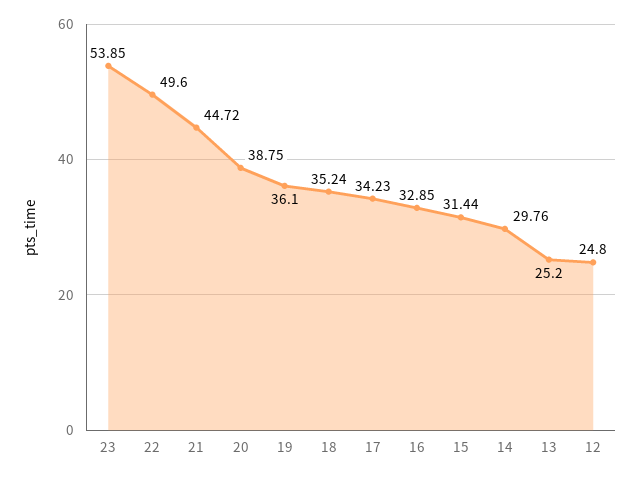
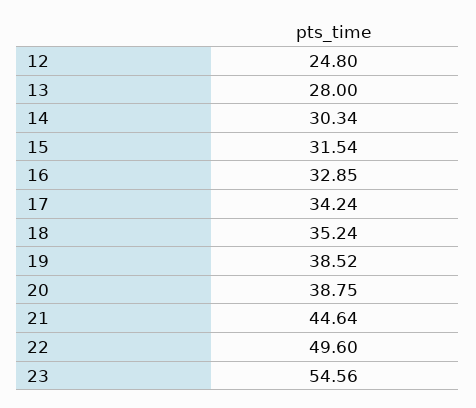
23: 53.85 -> 54.56
21: 44.72 -> 44.64
19: 36.1 -> 38.52
17: 34.23 -> 34.24
15: 31.44 -> 31.54
14: 29.76 -> 30.34
13: 25.2 -> 28

